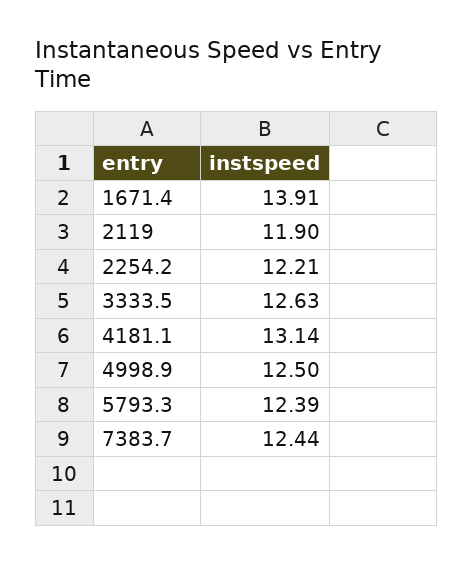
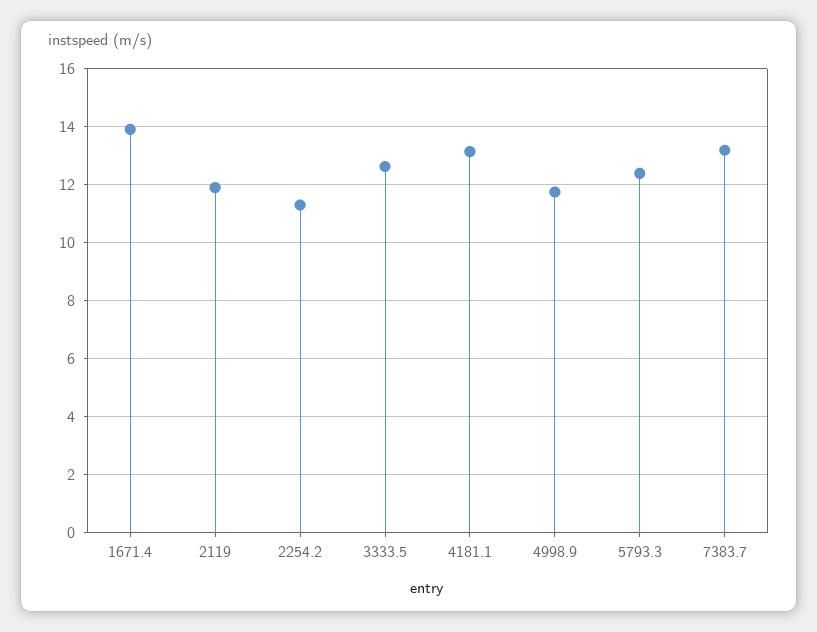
2254.2: 12.21 -> 11.25
4998.9: 12.5 -> 11.75
7383.7: 12.44 -> 13.25

